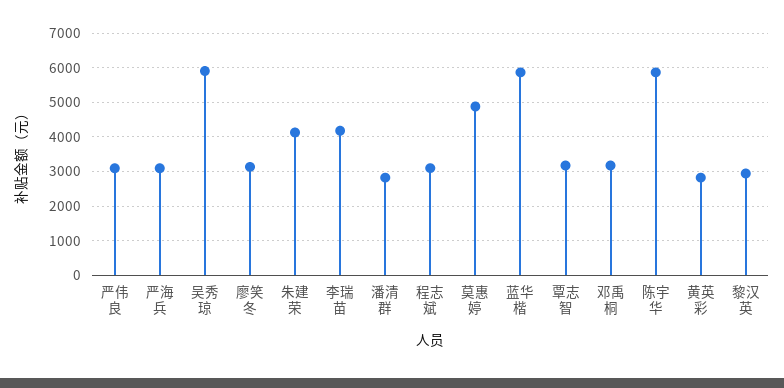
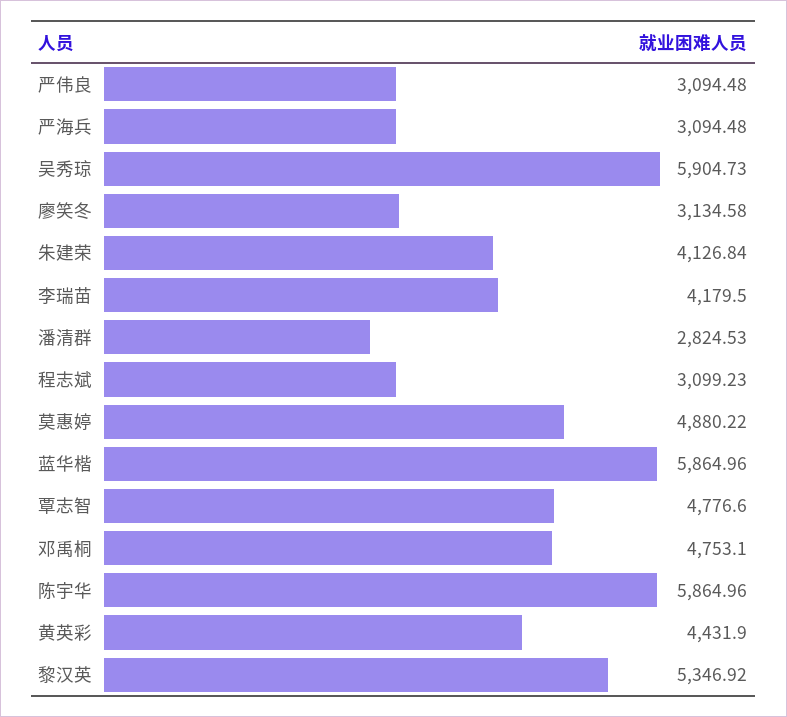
覃志智: 3200 -> 4776.6
邓禹桐: 3200 -> 4753.1
黄英彩: 2800 -> 4431.9
黎汉英: 3000 -> 5346.92

